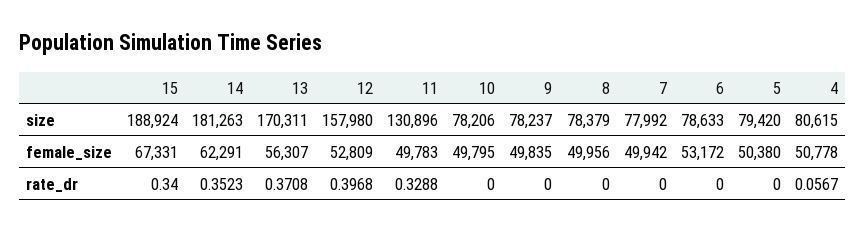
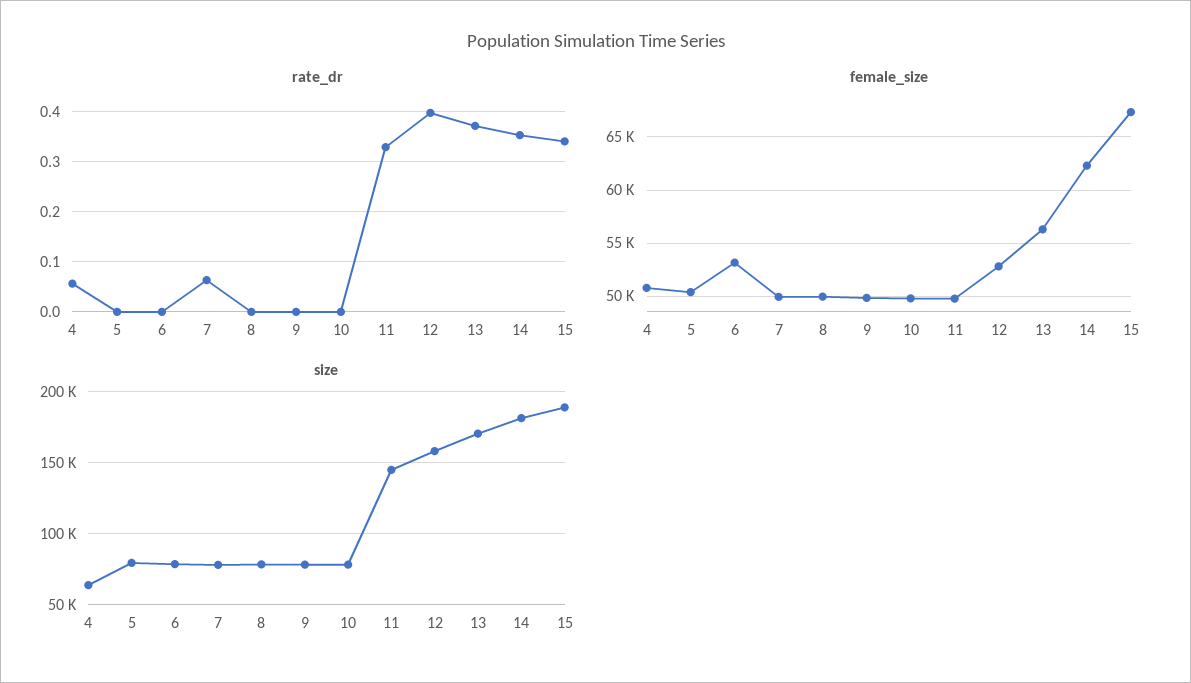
size, 11: 130896 -> 145000
size, 4: 80615 -> 65000
rate_dr, 7: 0 -> 0.06

